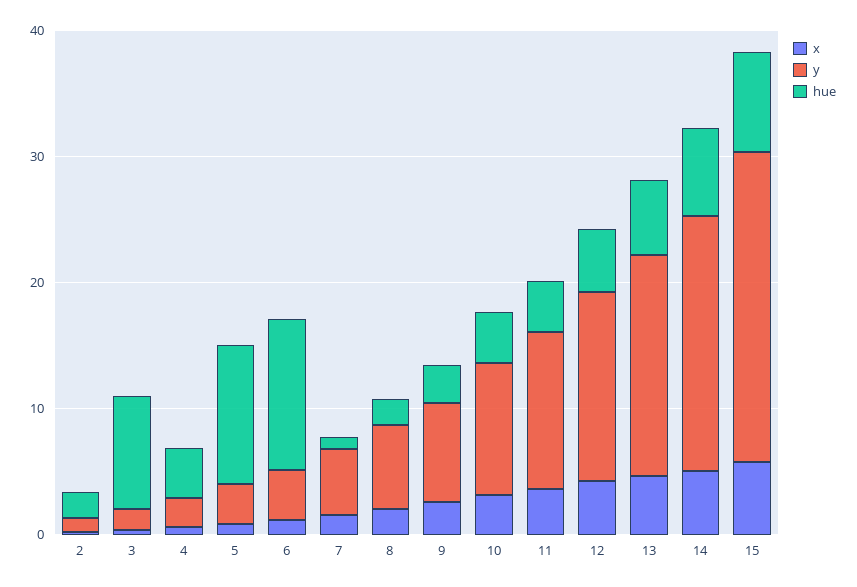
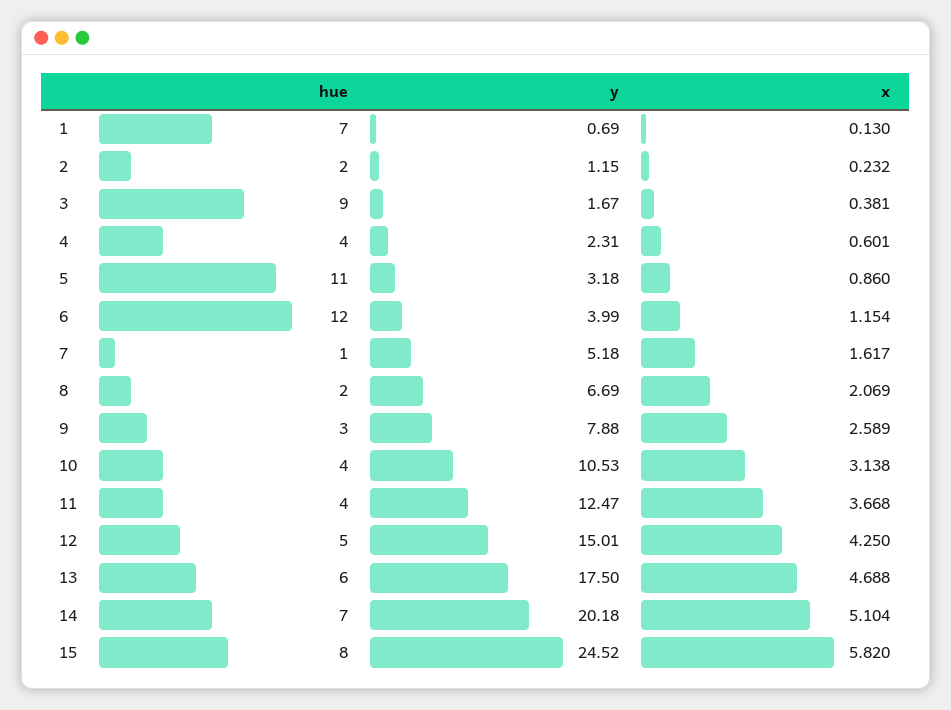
hue, 1: none -> 7
y, 1: none -> 0.69
x, 1: none -> 0.13

